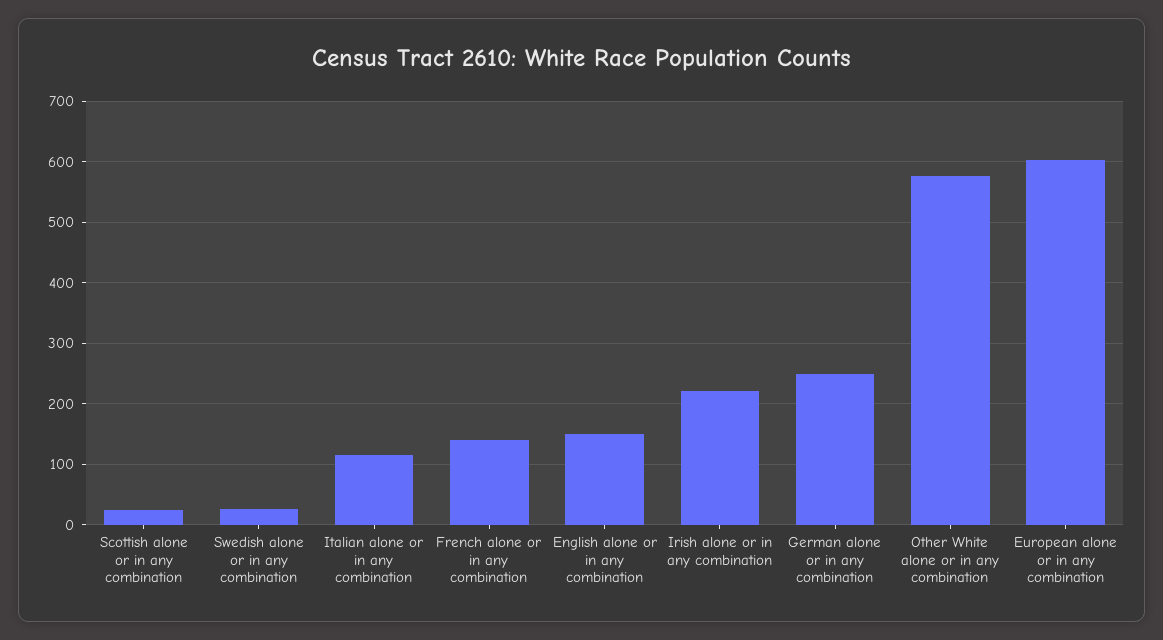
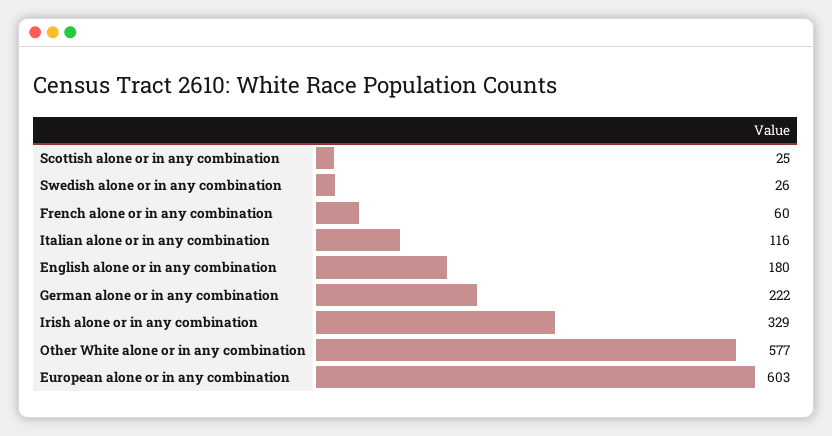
French alone or in any combination: 140 -> 60
English alone or in any combination: 150 -> 180
Irish alone or in any combination: 220 -> 329
German alone or in any combination: 250 -> 222

